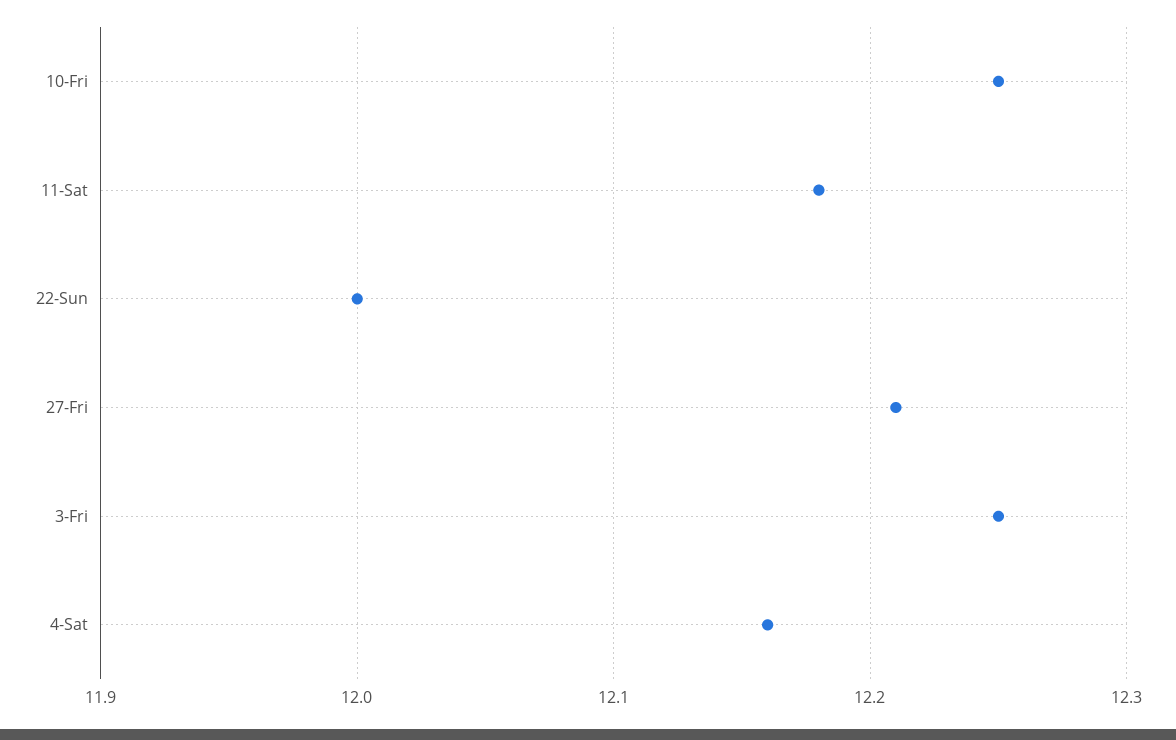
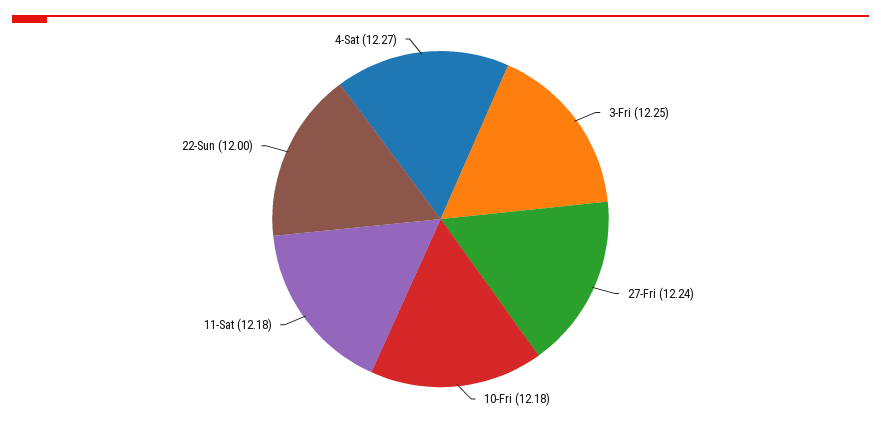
10-Fri: 12.25 -> 12.18
27-Fri: 12.21 -> 12.24
4-Sat: 12.16 -> 12.27

